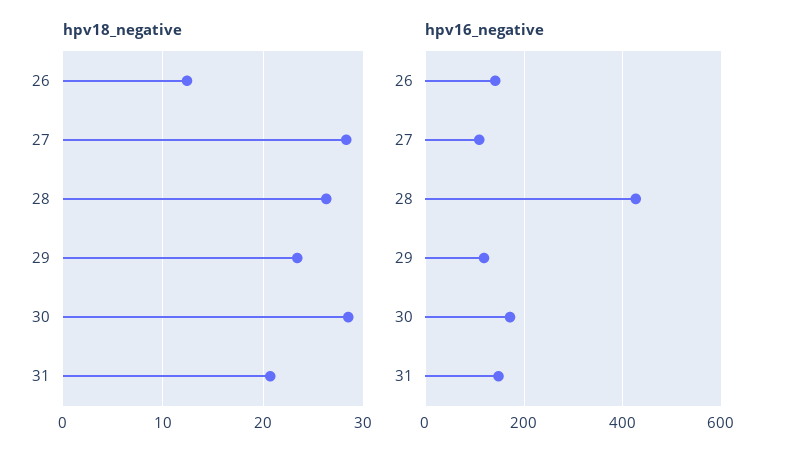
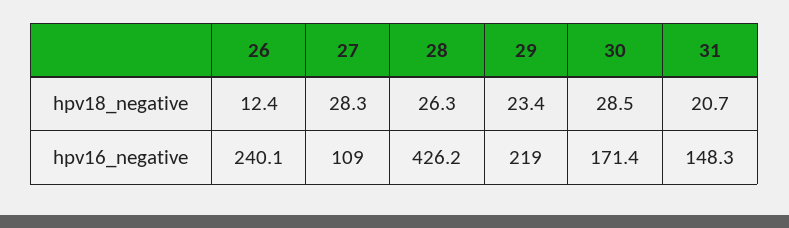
hpv16_negative, 26: 140 -> 240.1
hpv16_negative, 29: 120 -> 219

